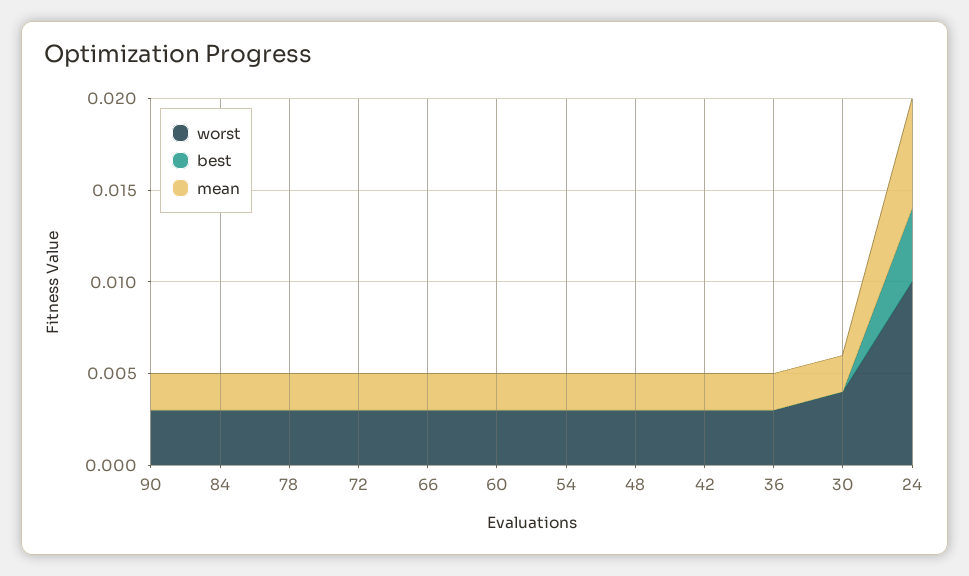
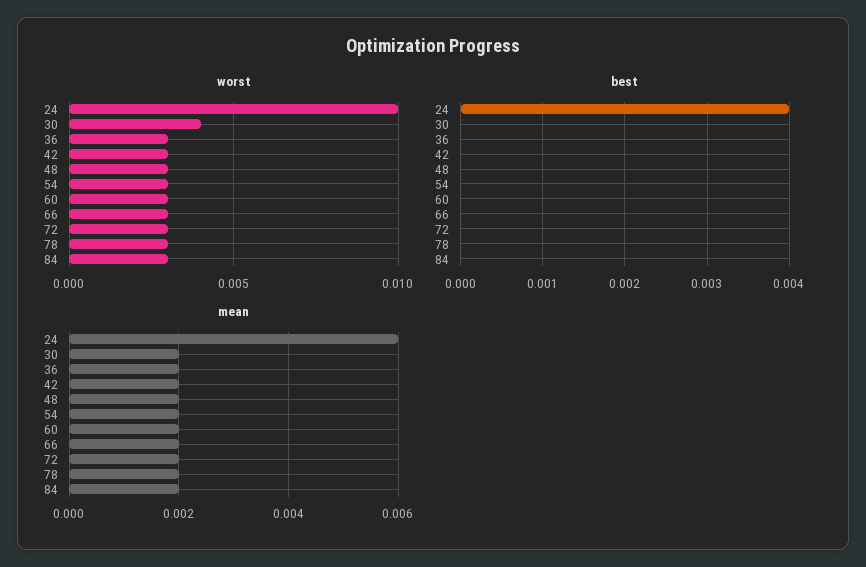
worst, 90: 0.003 -> none
best, 90: 0 -> none
mean, 90: 0.002 -> none

